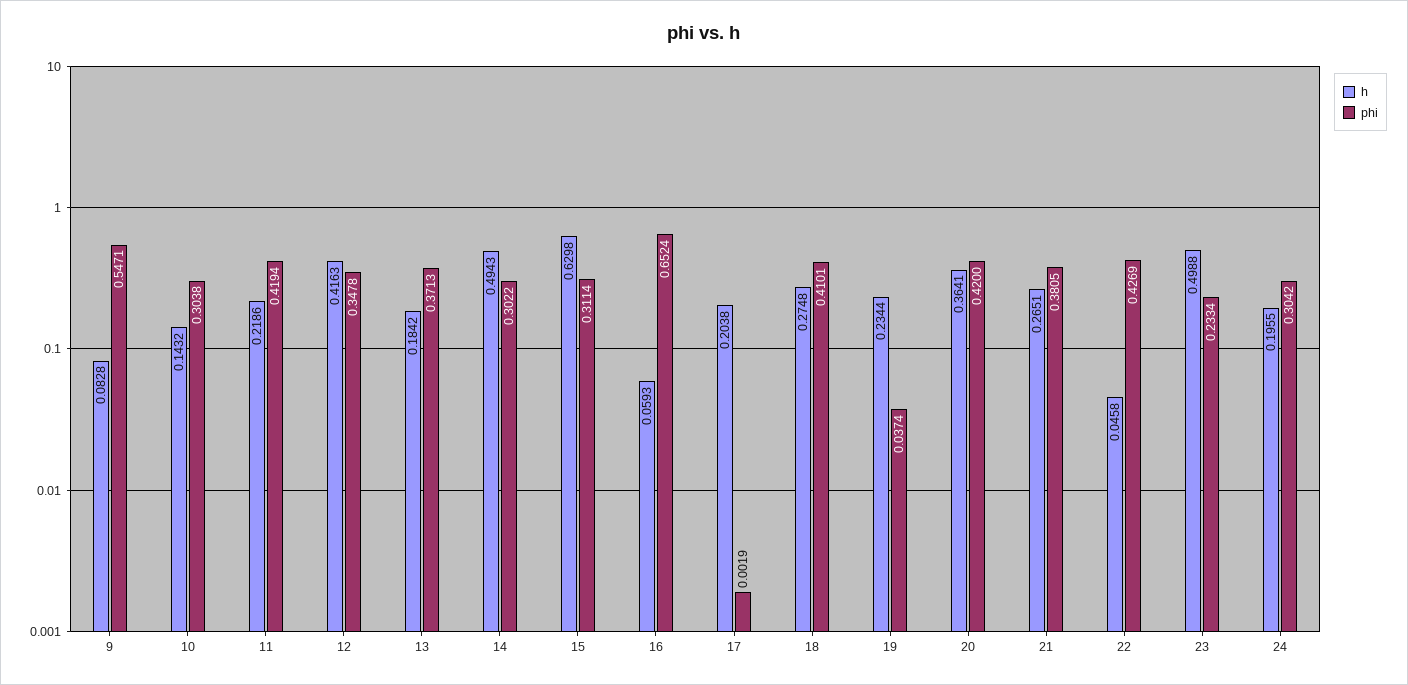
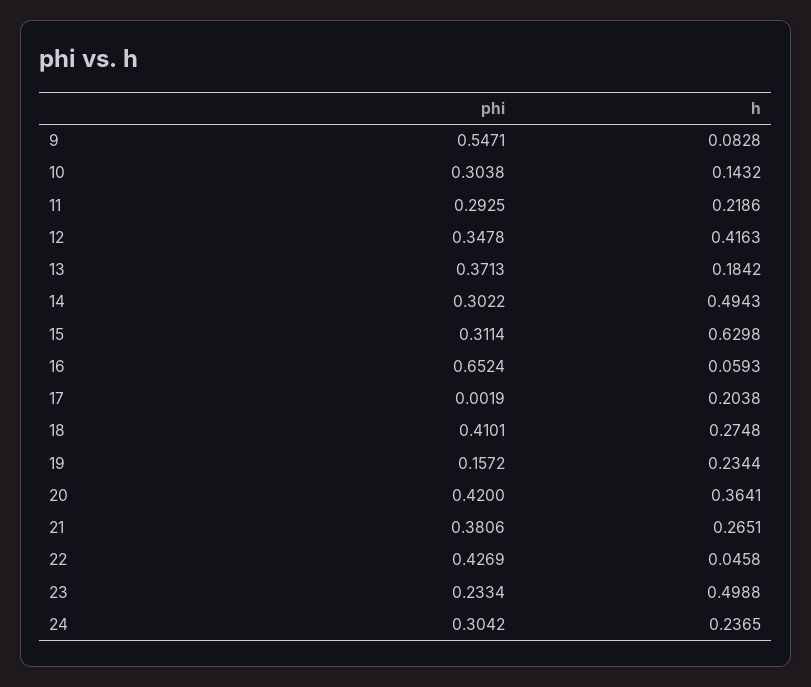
phi, 11: 0.4194 -> 0.2925
phi, 19: 0.0374 -> 0.1572
phi, 21: 0.3805 -> 0.3806
h, 24: 0.1955 -> 0.2365

